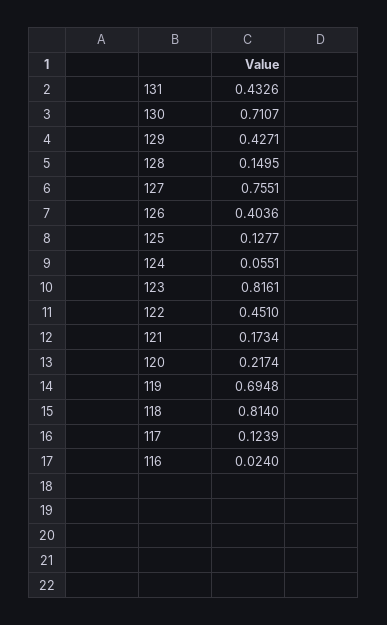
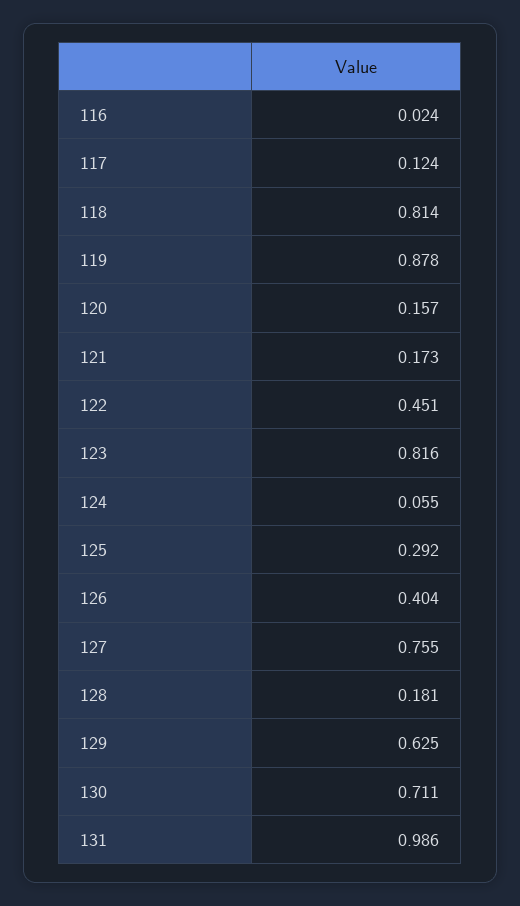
131: 0.4326 -> 0.986
129: 0.4271 -> 0.625
128: 0.1495 -> 0.181
125: 0.1277 -> 0.292
120: 0.2174 -> 0.157
119: 0.6948 -> 0.878

